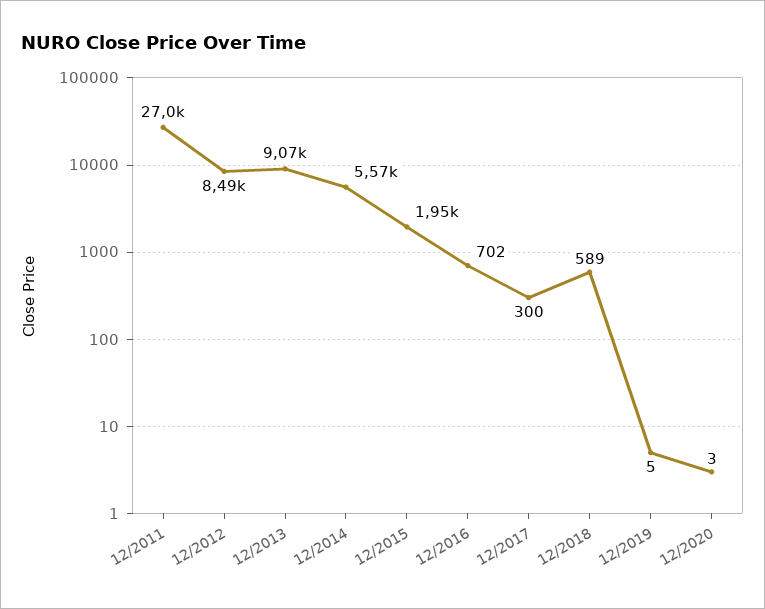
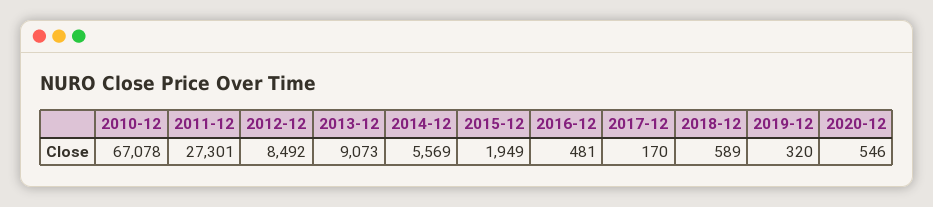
12/2011: 27000 -> 27301
12/2016: 702 -> 481
12/2017: 300 -> 170
12/2019: 5 -> 320
12/2020: 3 -> 546
2010-12: none -> 67078

